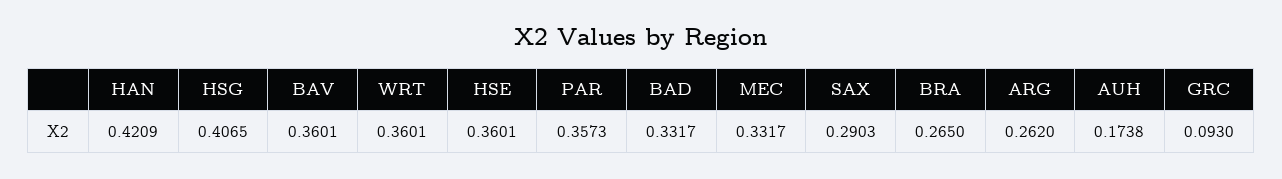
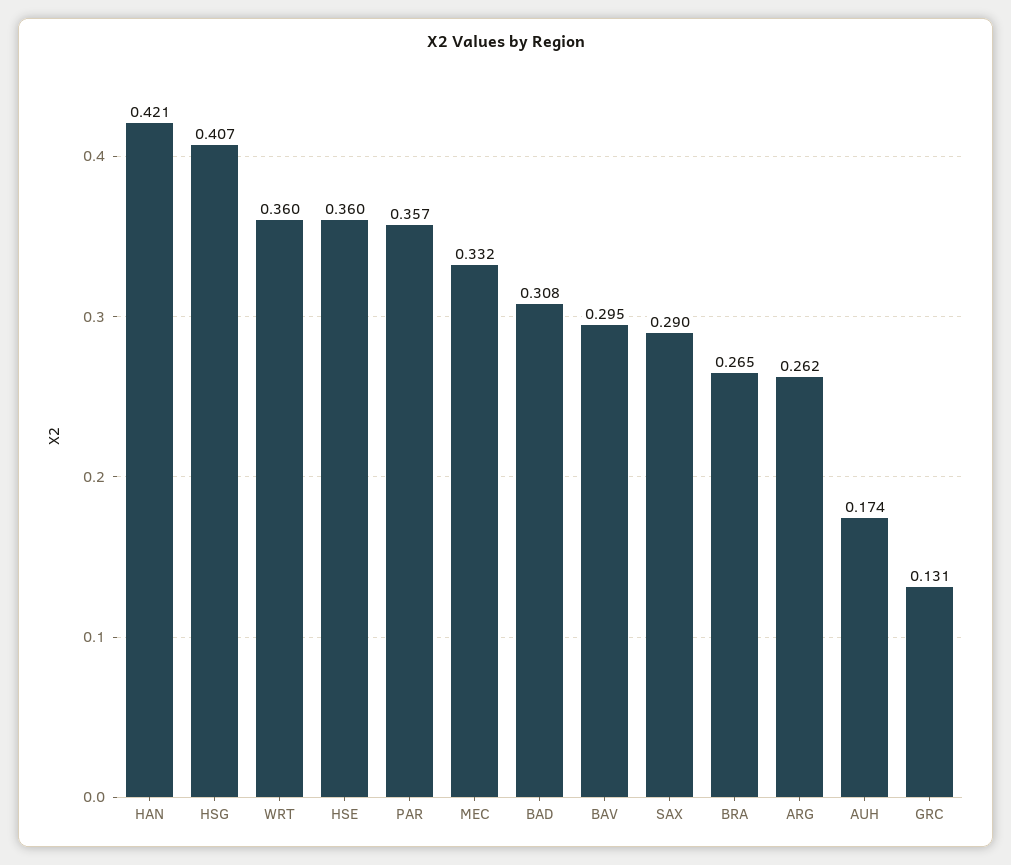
BAV: 0.3601 -> 0.295
BAD: 0.3317 -> 0.308
GRC: 0.093 -> 0.131

